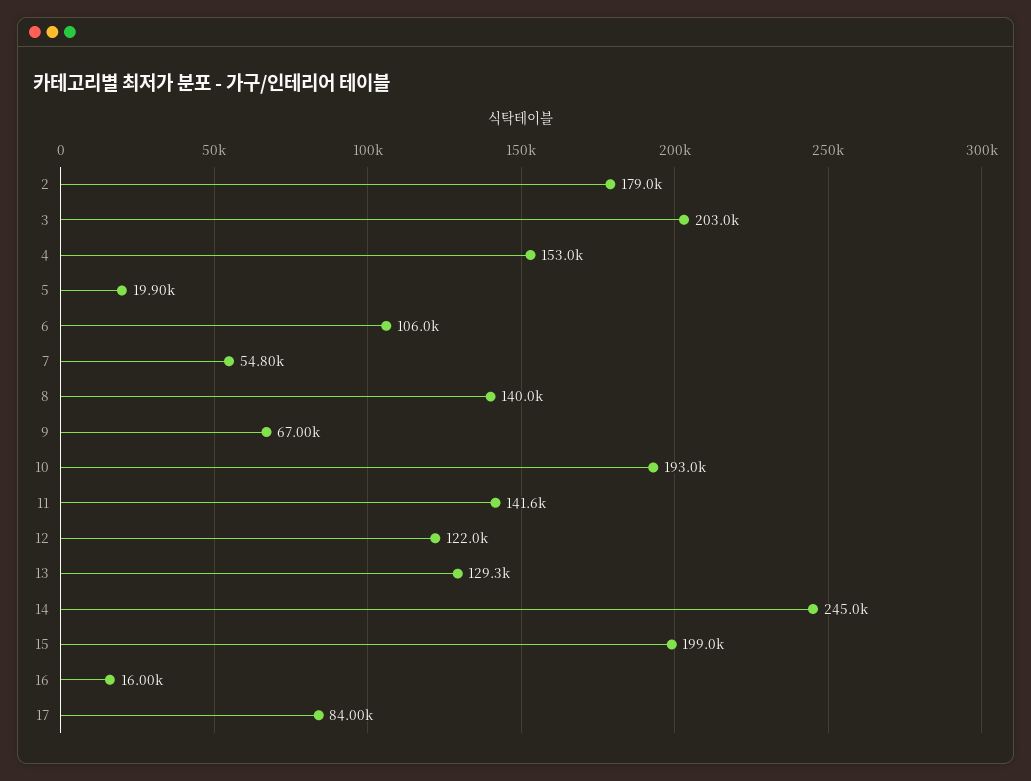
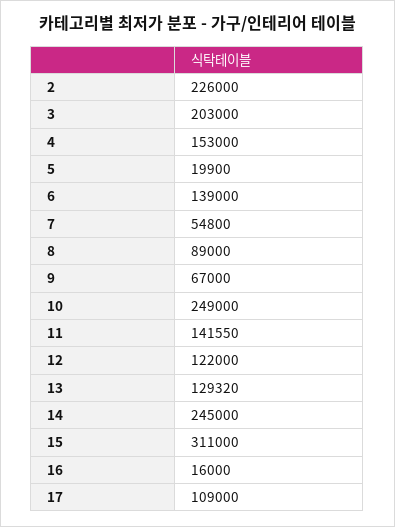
2: 179000 -> 226000
6: 106000 -> 139000
8: 140000 -> 89000
10: 193000 -> 249000
15: 199000 -> 311000
17: 84000 -> 109000

